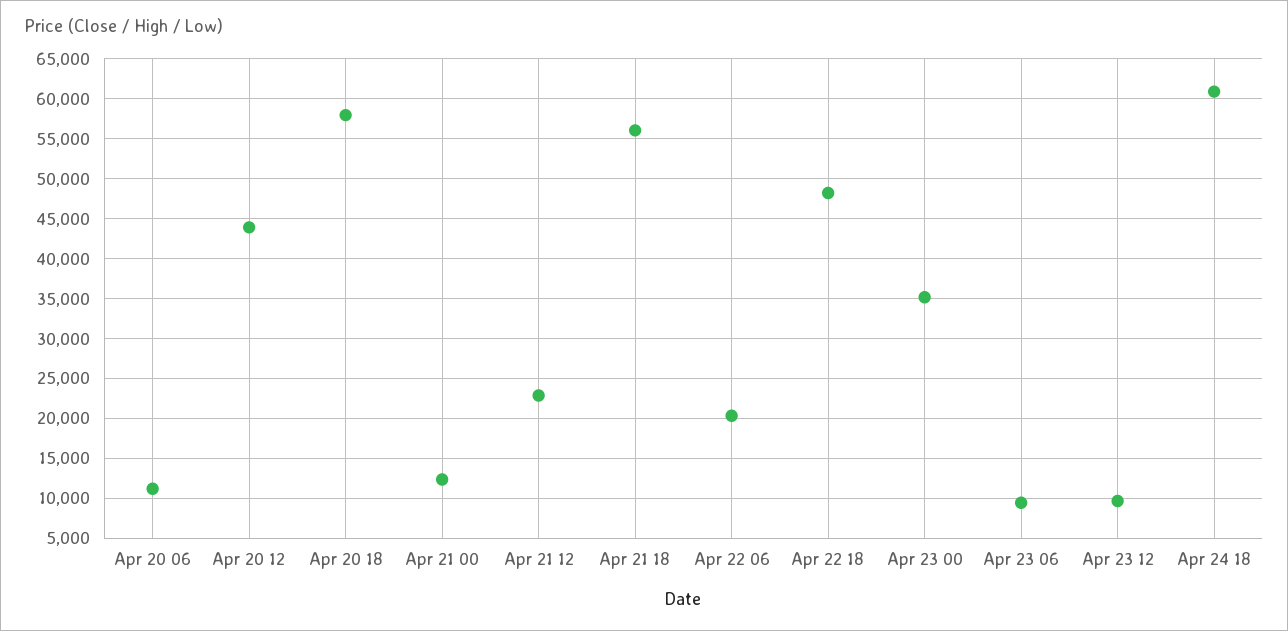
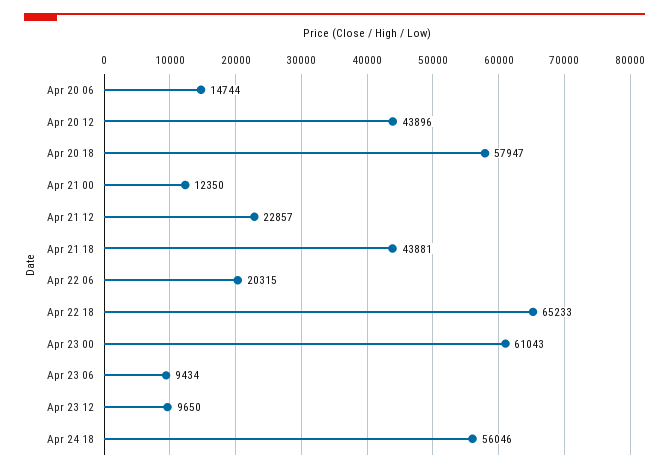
Apr 20 06: 11000 -> 14744
Apr 21 18: 56000 -> 43881
Apr 22 18: 48000 -> 65233
Apr 23 00: 35000 -> 61043
Apr 24 18: 61000 -> 56046

